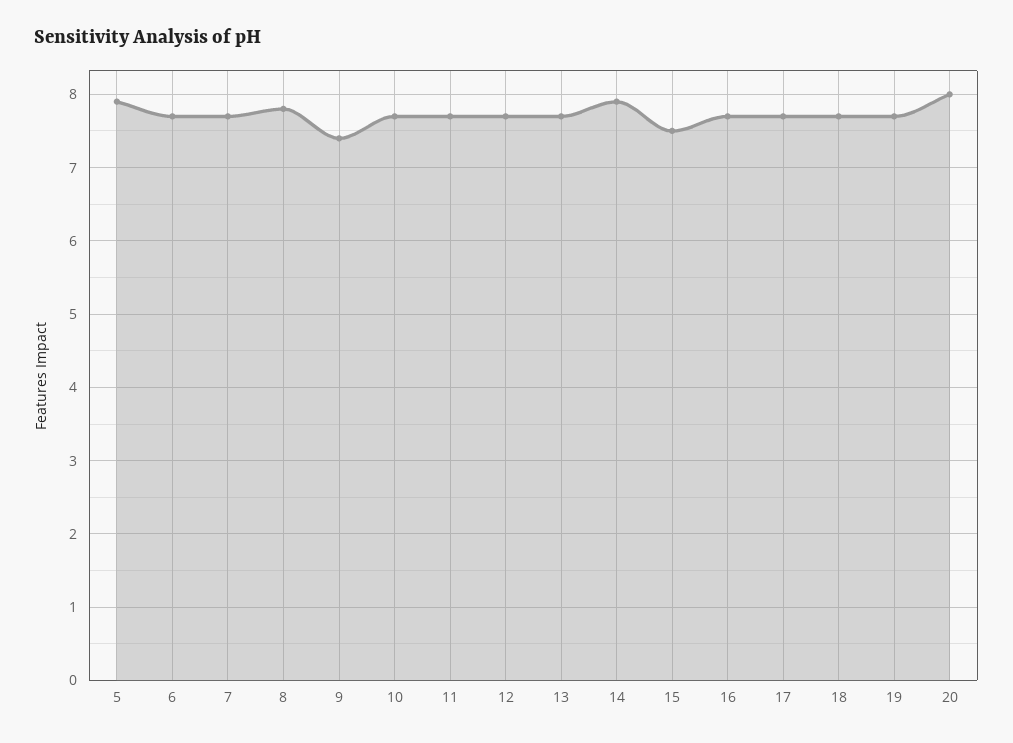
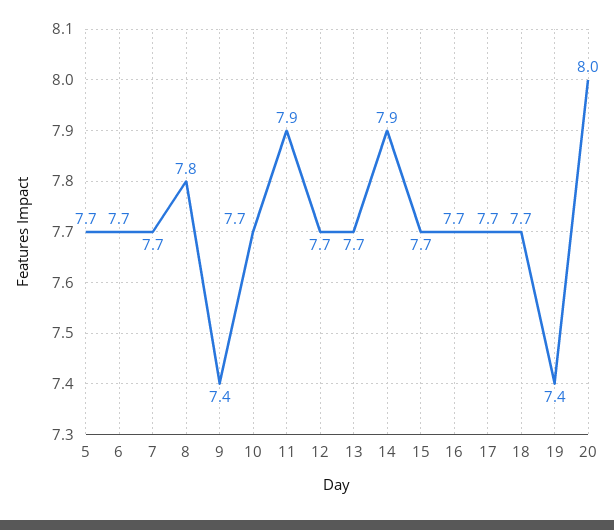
5: 7.9 -> 7.7
11: 7.7 -> 7.9
15: 7.5 -> 7.7
19: 7.7 -> 7.4

